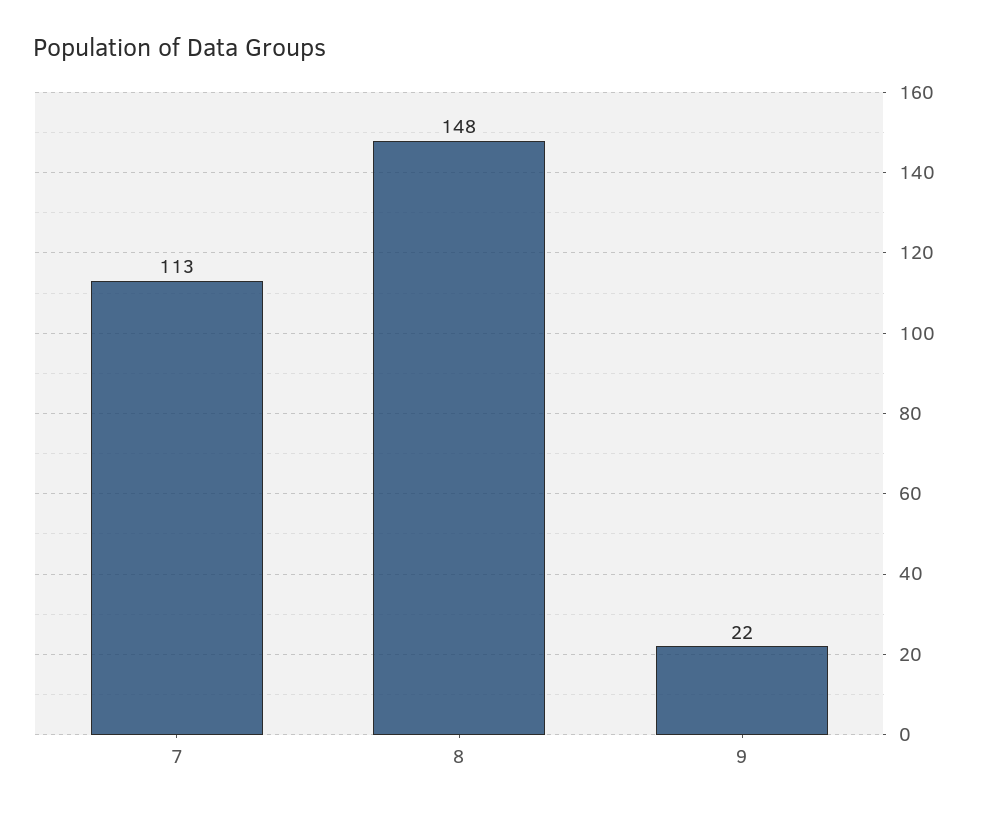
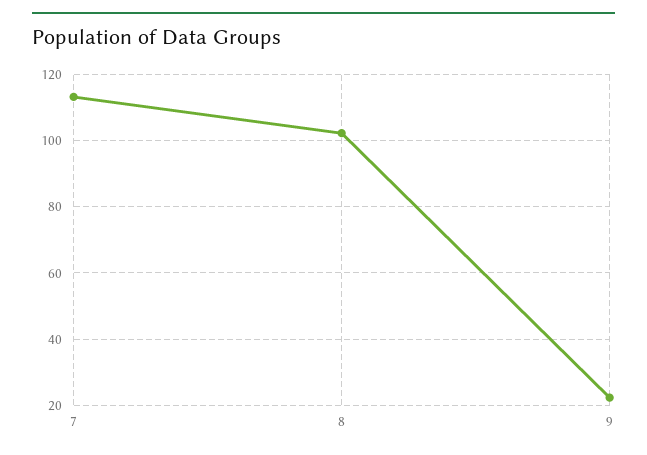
8: 148 -> 102

